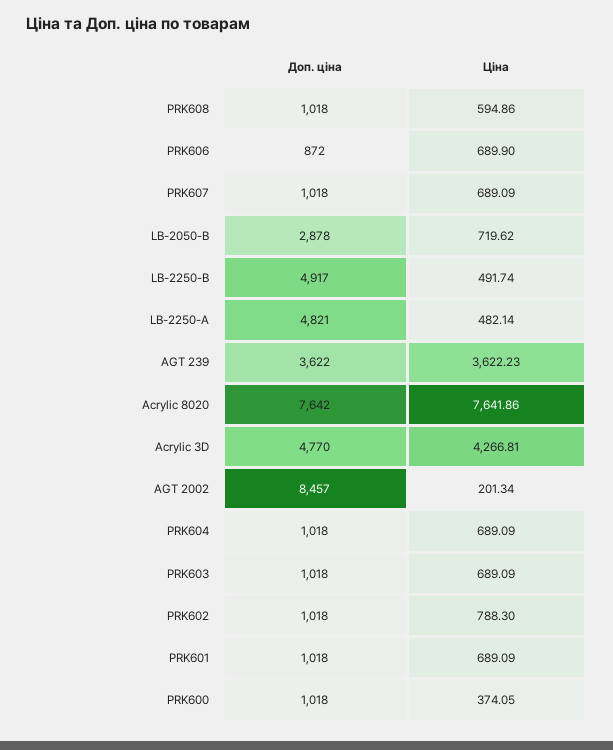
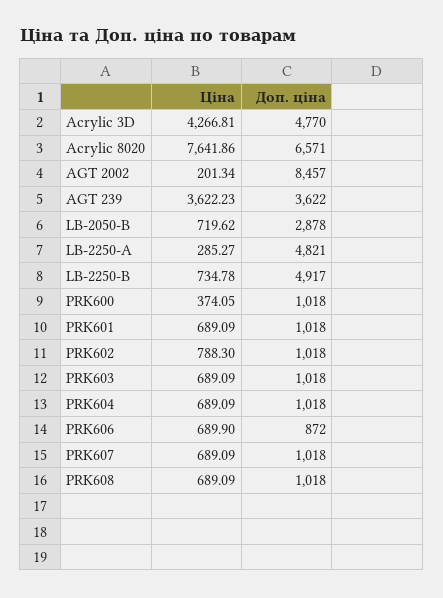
Ціна, PRK608: 594.86 -> 689.09
Ціна, LB-2250-В: 491.74 -> 734.78
Ціна, LB-2250-А: 482.14 -> 285.27
Доп. ціна, Acrylic 8020: 7642 -> 6571

